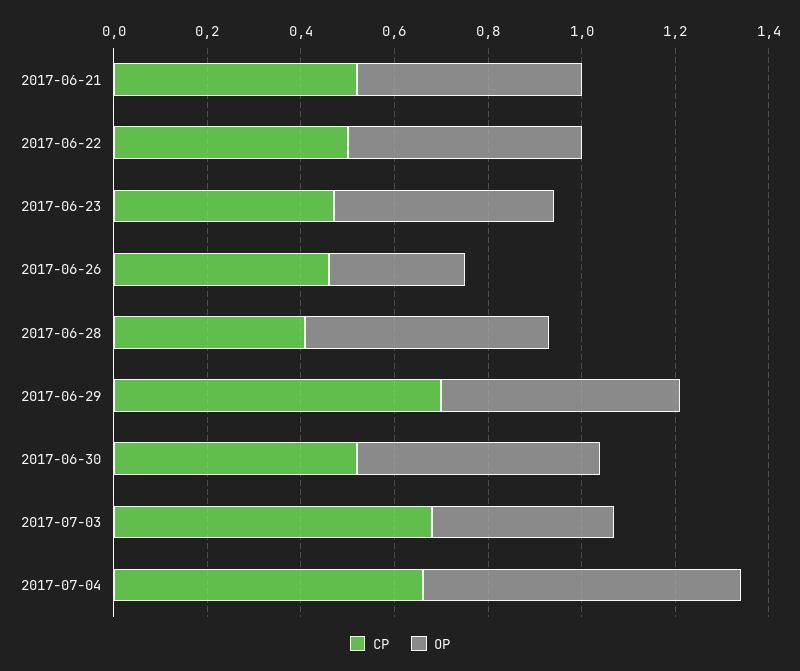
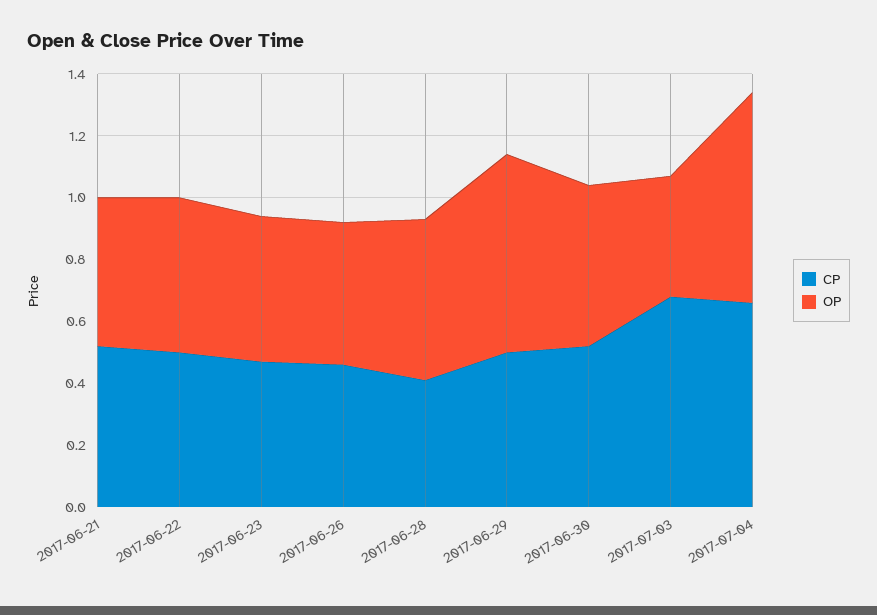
OP, 2017-06-26: 0.3 -> 0.45
CP, 2017-06-29: 0.7 -> 0.5
OP, 2017-06-29: 0.5 -> 0.65

